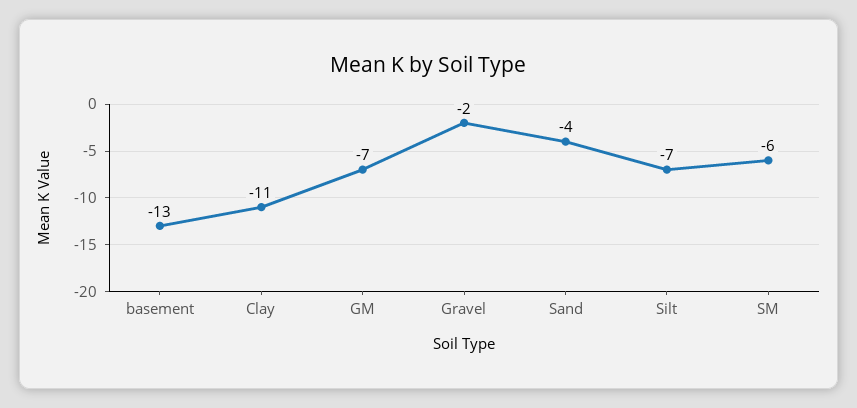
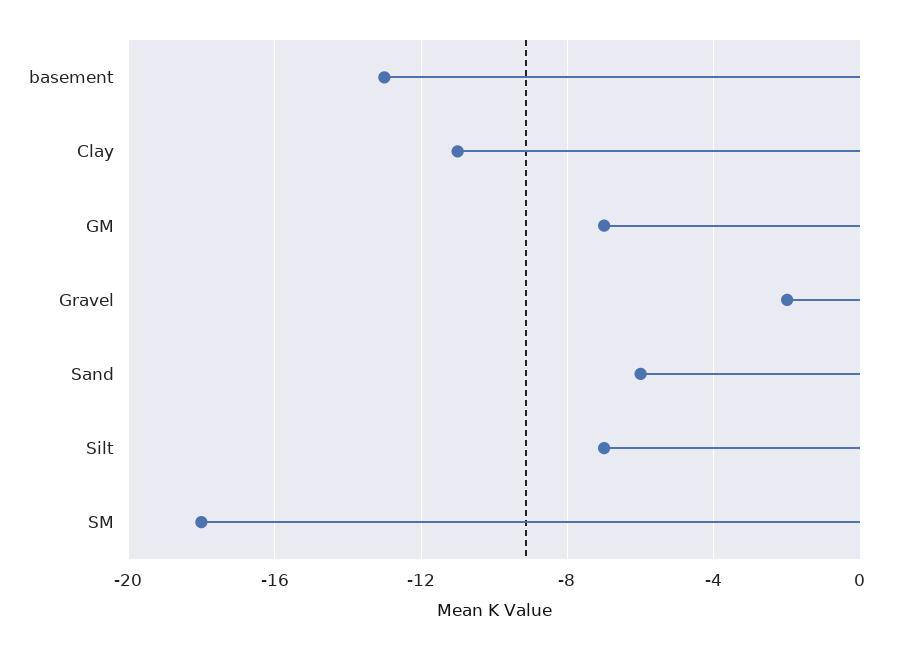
Sand: -4 -> -6
SM: -6 -> -18

